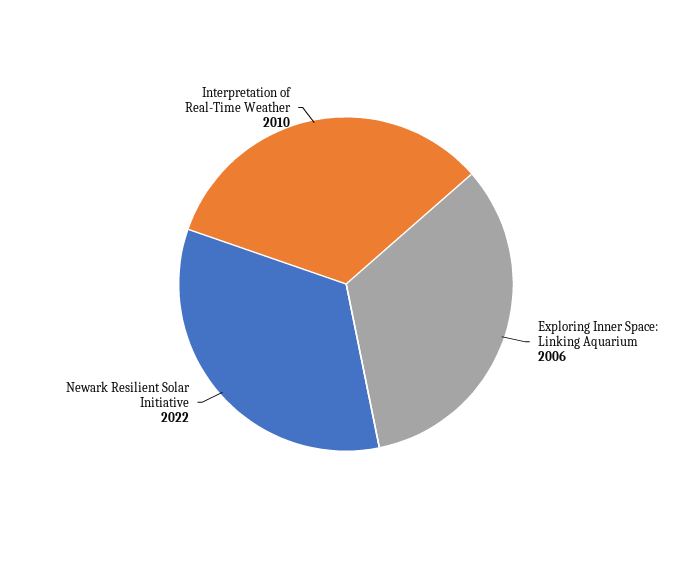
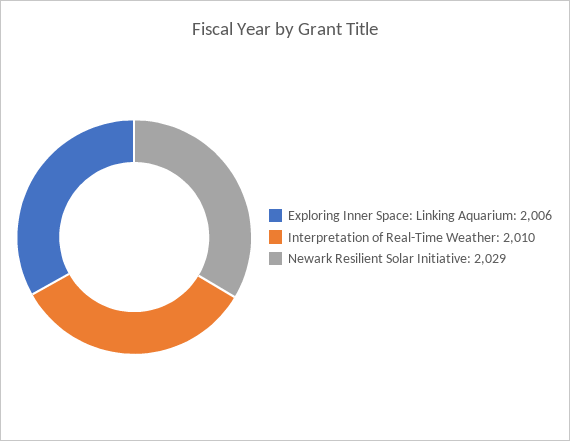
Newark Resilient Solar Initiative: 2022 -> 2029

